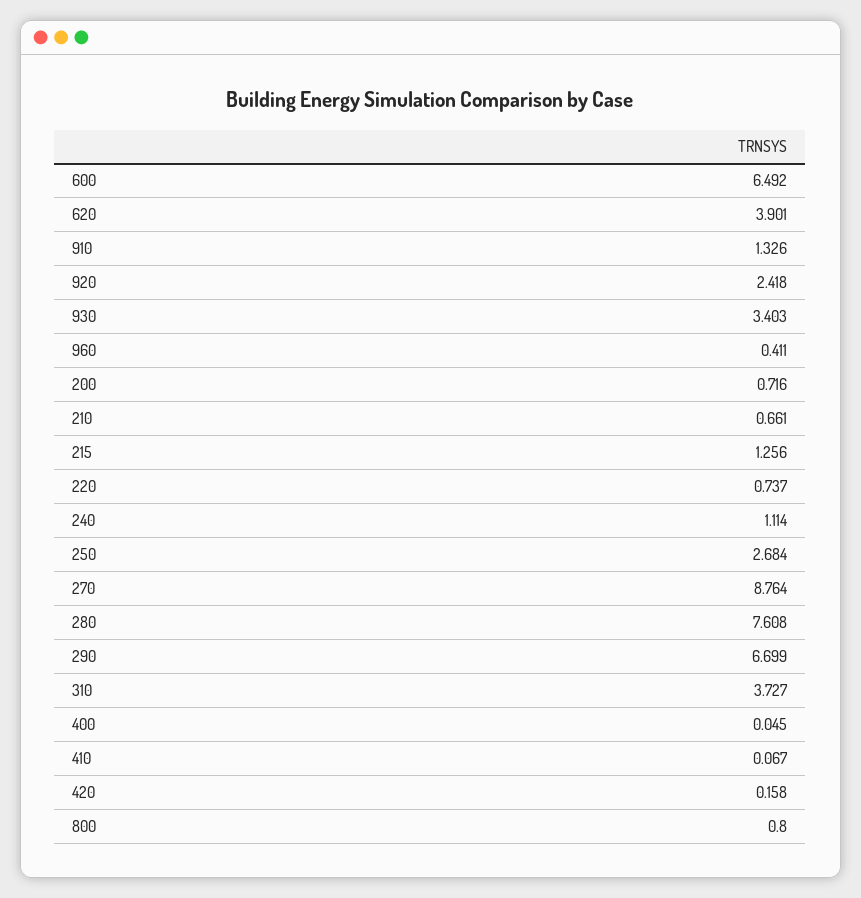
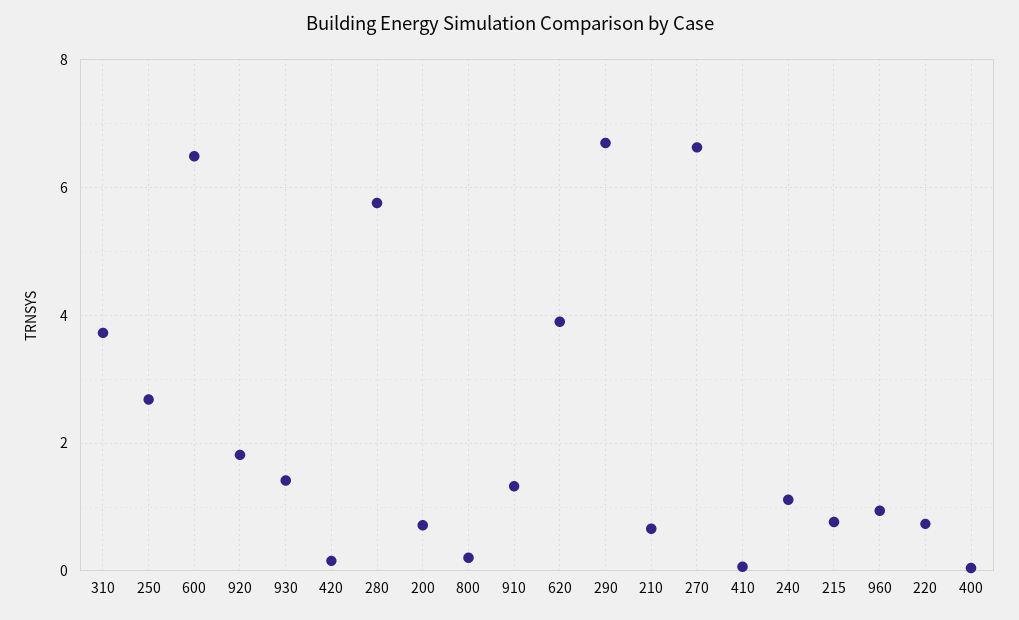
920: 2.418 -> 1.8
930: 3.403 -> 1.4
960: 0.411 -> 1
215: 1.256 -> 0.8
270: 8.764 -> 6.6
280: 7.608 -> 5.8
800: 0.8 -> 0.2

